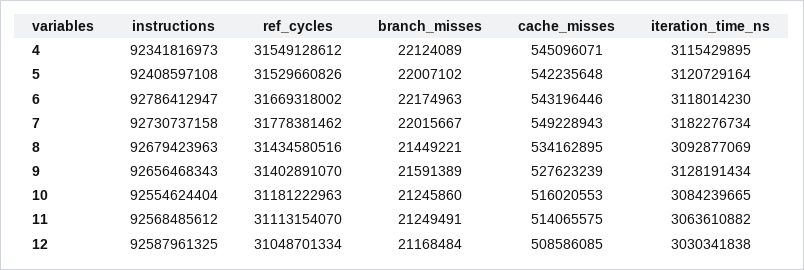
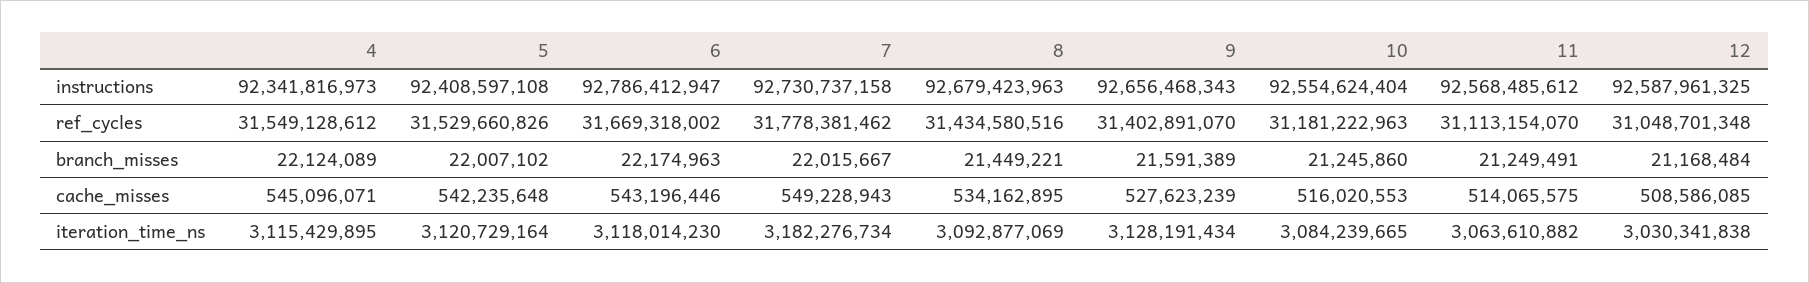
ref_cycles, 12: 31048701334 -> 31048701348

